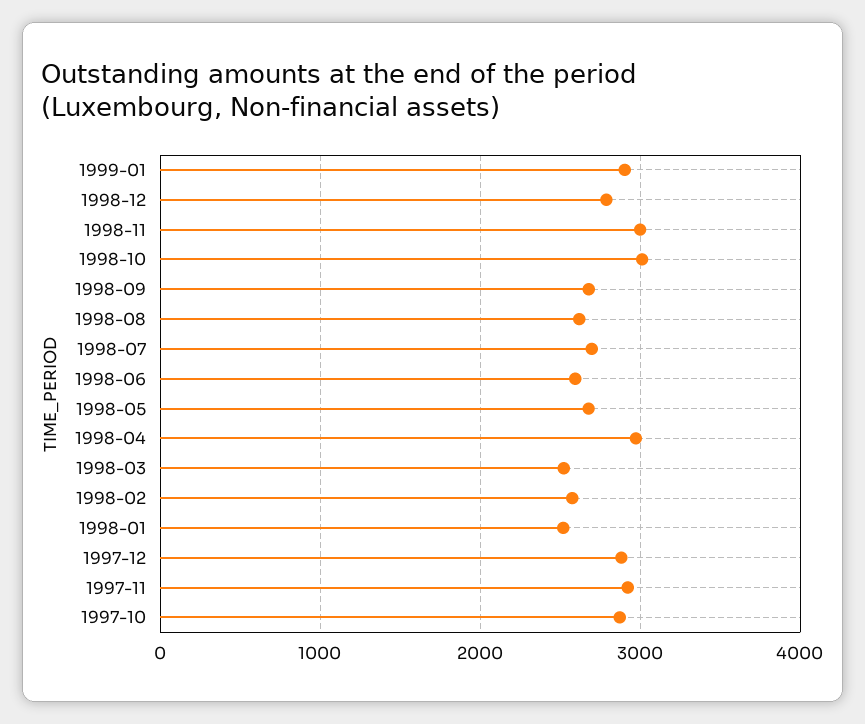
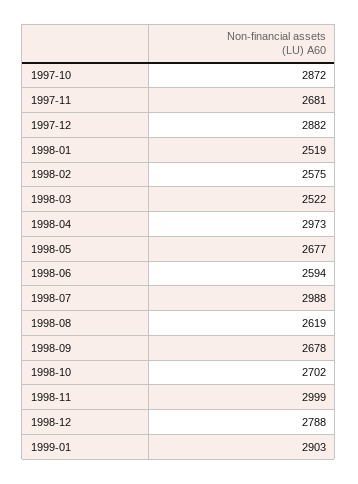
1998-10: 3000 -> 2702
1998-07: 2700 -> 2988
1997-11: 2900 -> 2681

